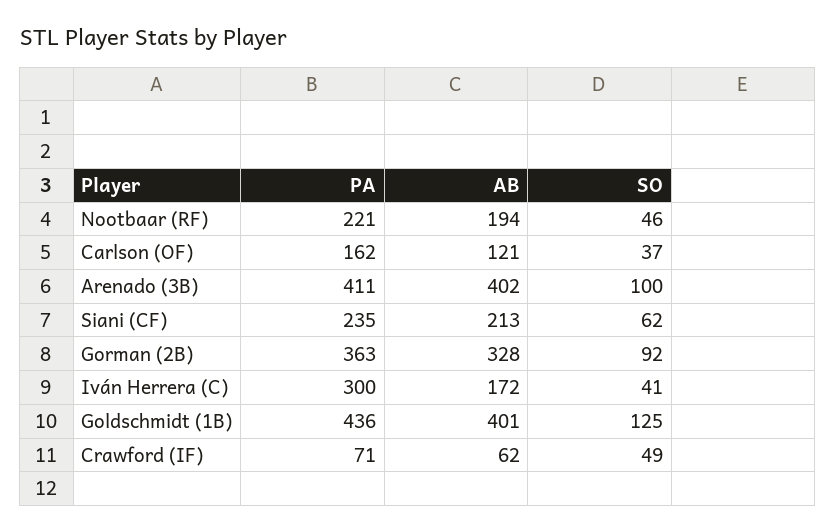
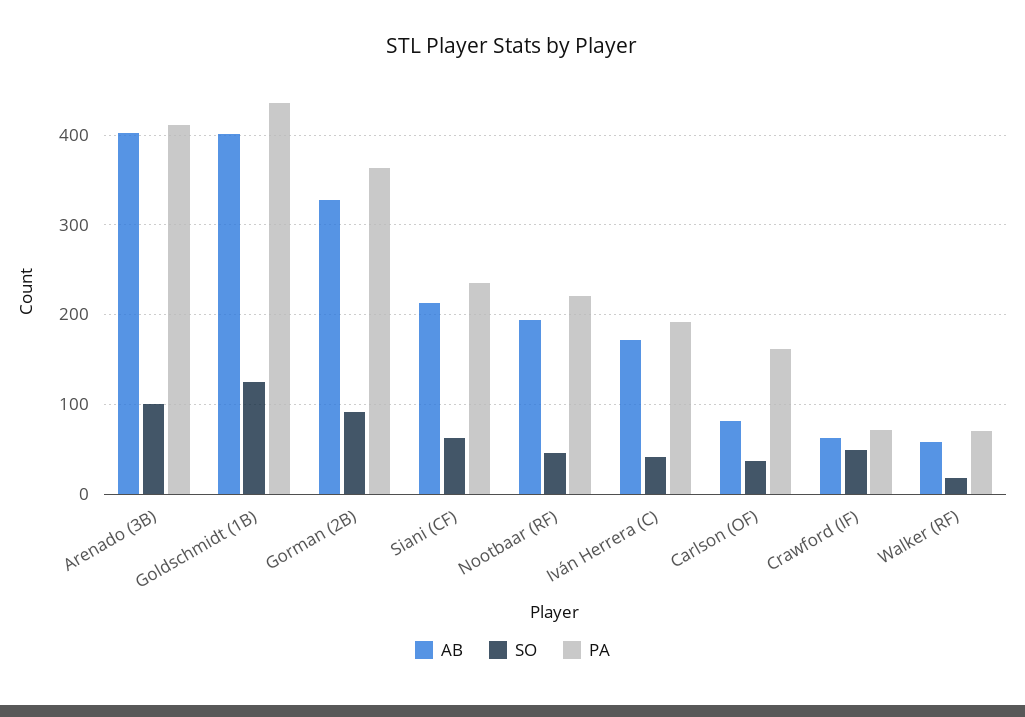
AB, Carlson (OF): 121 -> 80
PA, Iván Herrera (C): 300 -> 190
AB, Walker (RF): none -> 60
SO, Walker (RF): none -> 20
PA, Walker (RF): none -> 70

